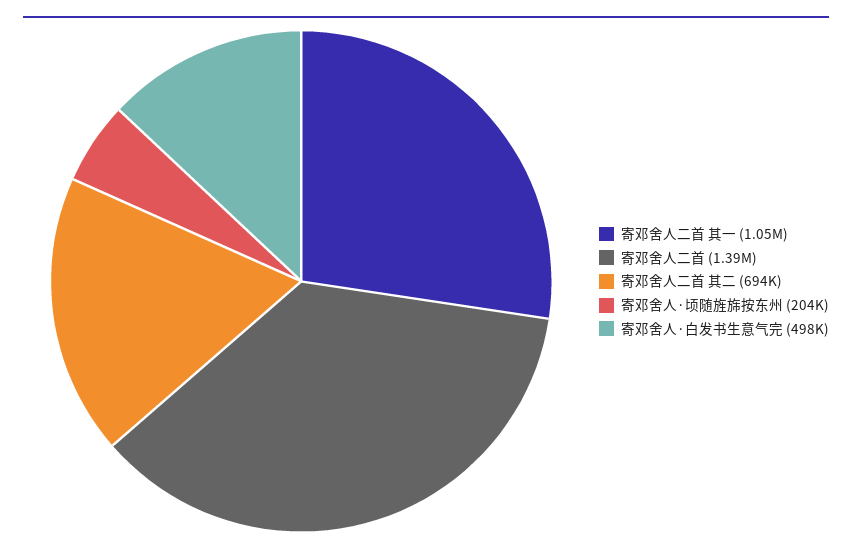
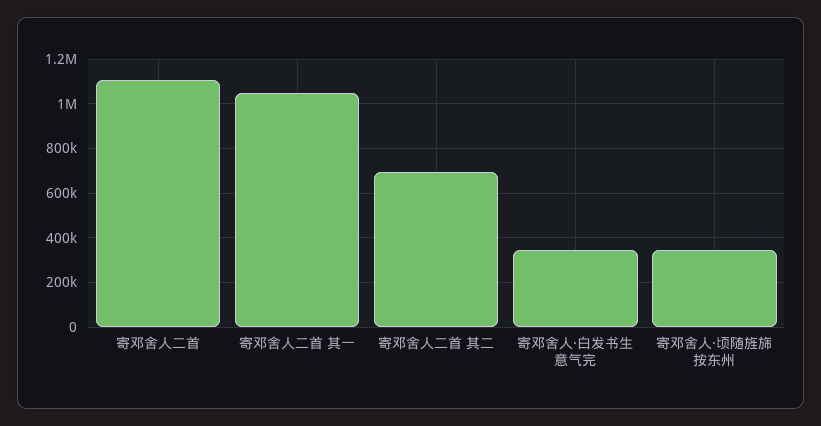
寄邓舍人二首: 1390000 -> 1100000
寄邓舍人·顷随旌旆按东州: 204000 -> 350000
寄邓舍人·白发书生意气完: 498000 -> 350000

